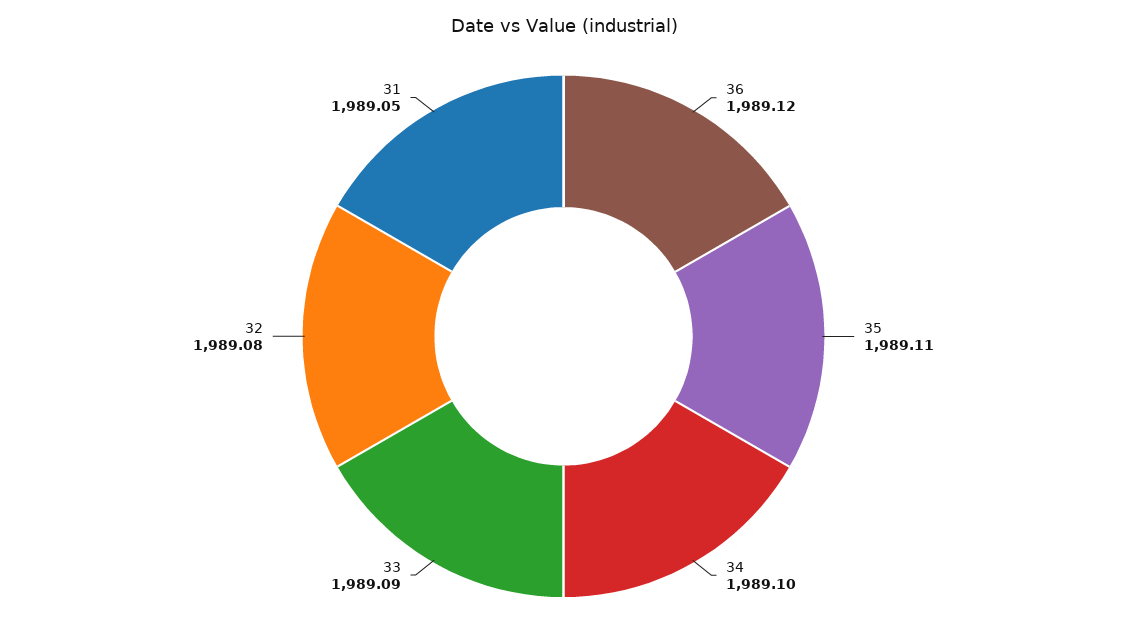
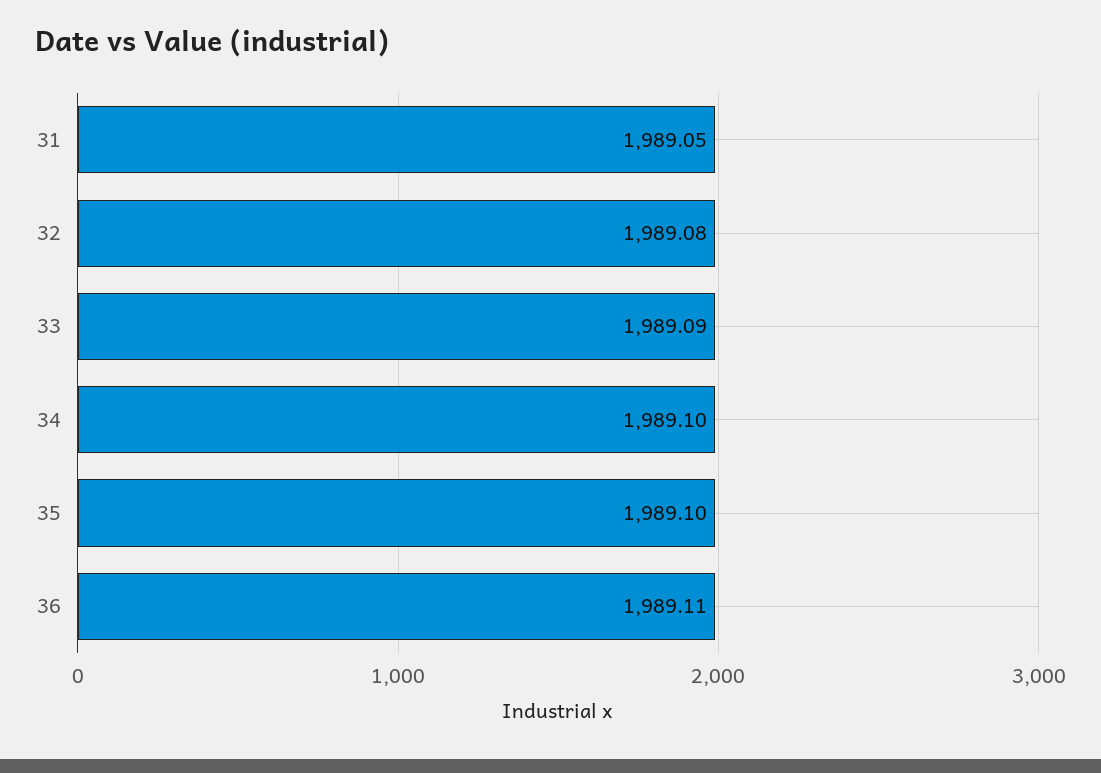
36: 1989.12 -> 1989.11
35: 1989.11 -> 1989.1

